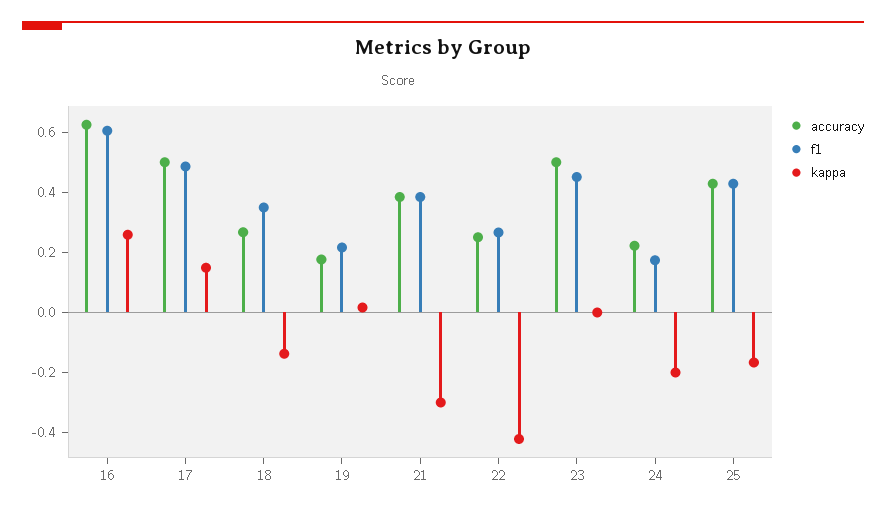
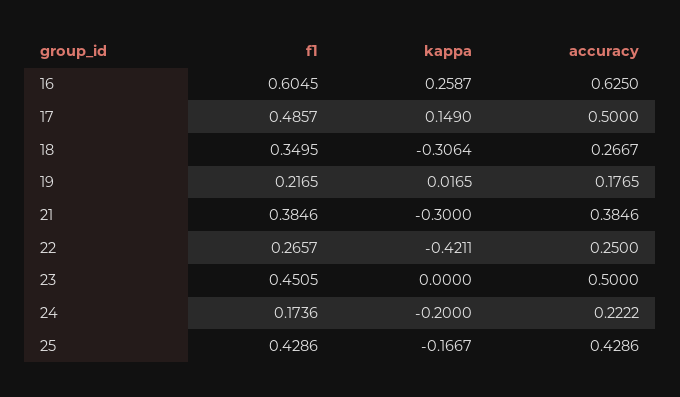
kappa, 18: -0.15 -> -0.3064

